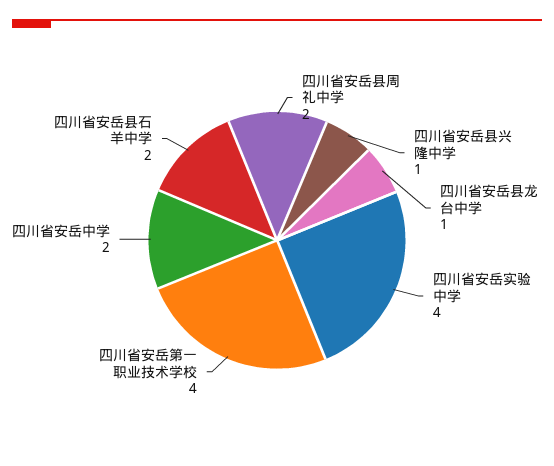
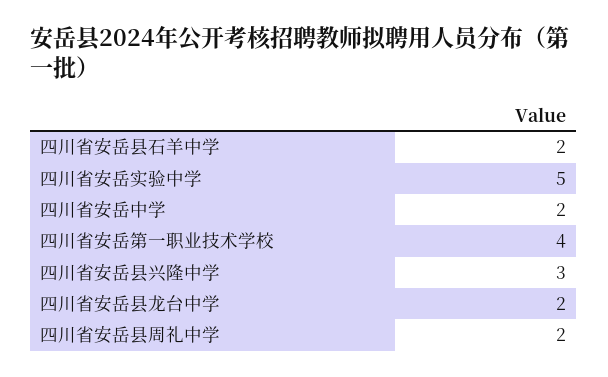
四川省安岳县兴隆中学: 1 -> 3
四川省安岳县龙台中学: 1 -> 2
四川省安岳实验中学: 4 -> 5

